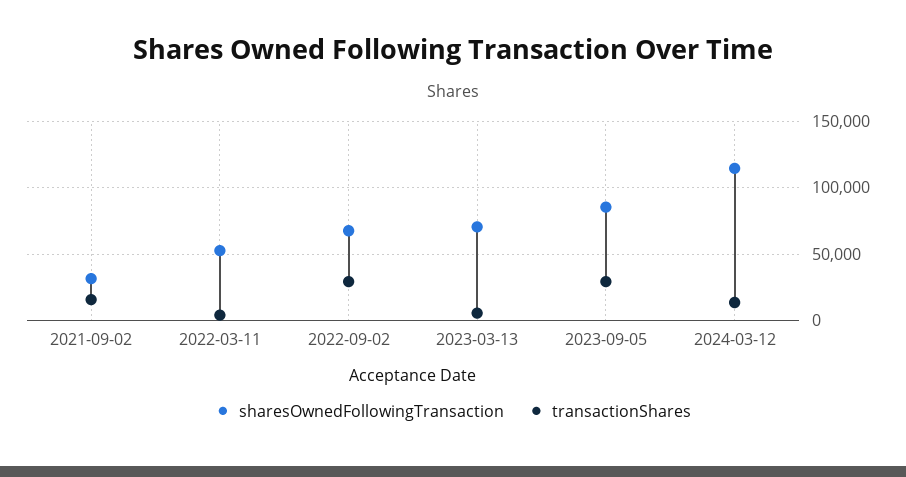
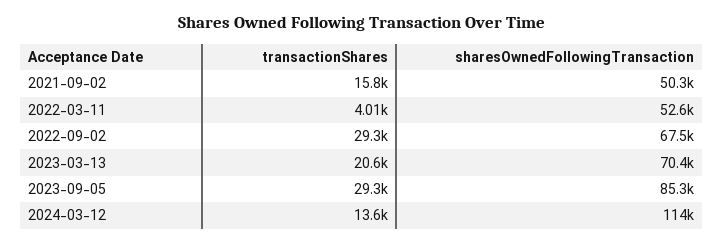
sharesOwnedFollowingTransaction, 2021-09-02: 30000 -> 50300
transactionShares, 2023-03-13: 5000 -> 20600

